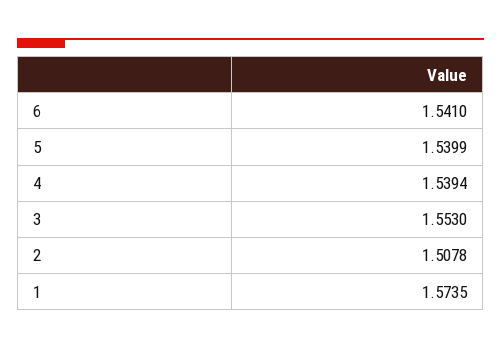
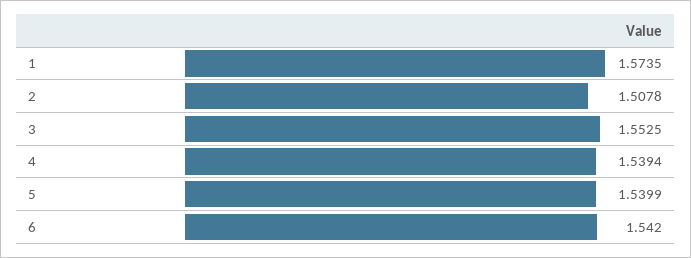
6: 1.541 -> 1.542
3: 1.553 -> 1.5525

